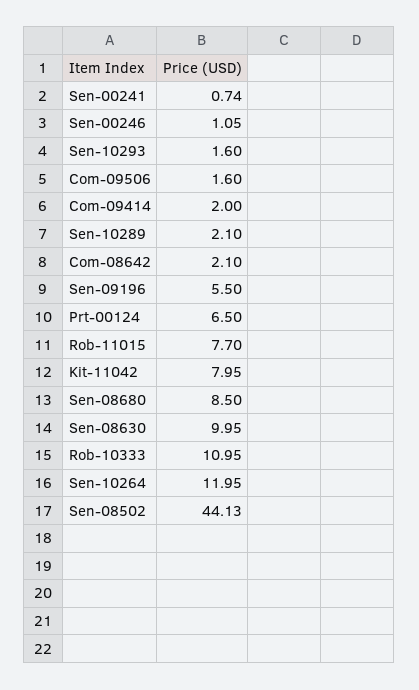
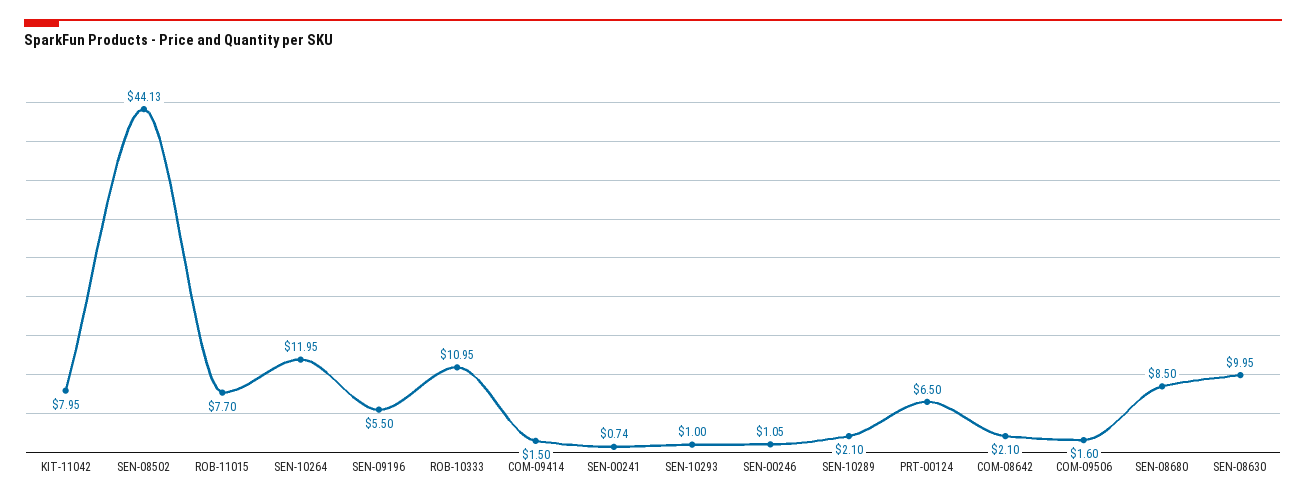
Sen-10293: 1.6 -> 1
Com-09414: 2 -> 1.5

